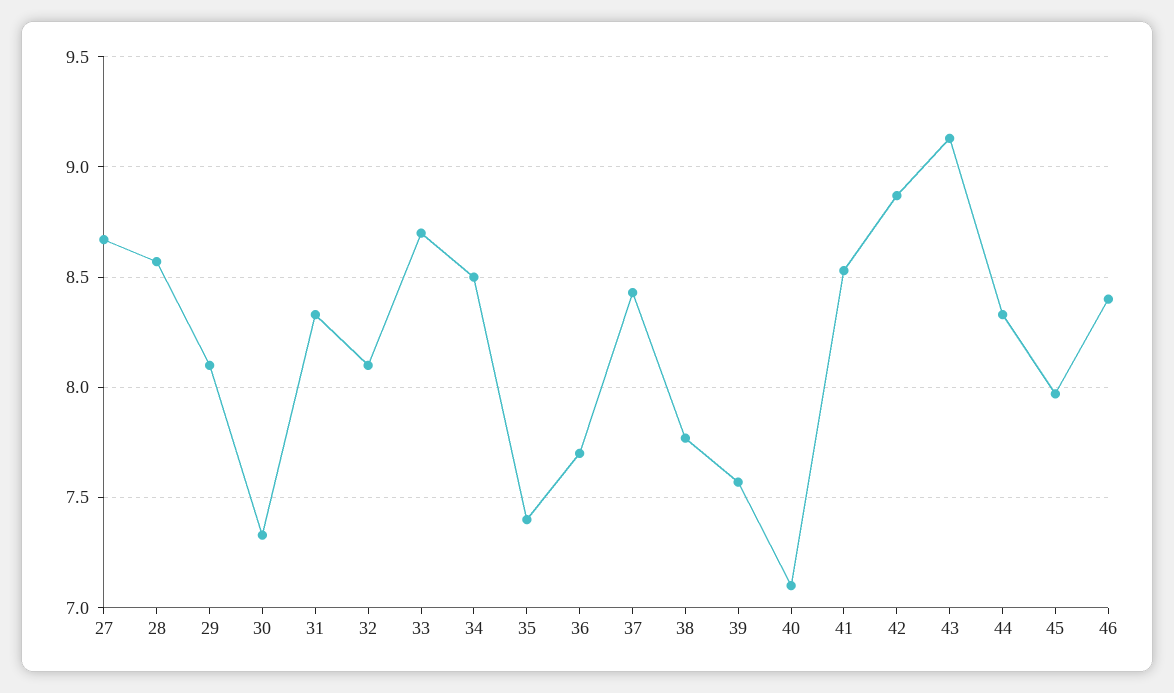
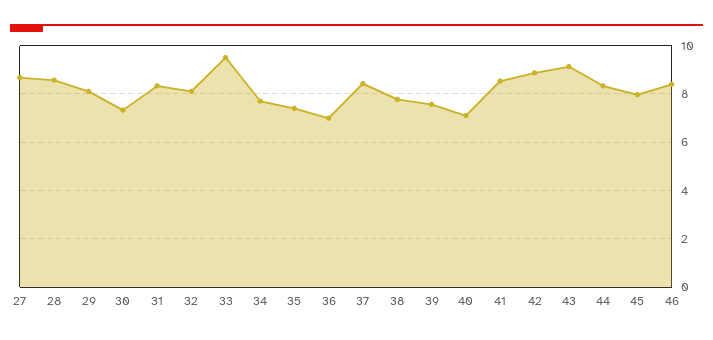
33: 8.7 -> 9.5
34: 8.5 -> 7.75
36: 7.7 -> 7

